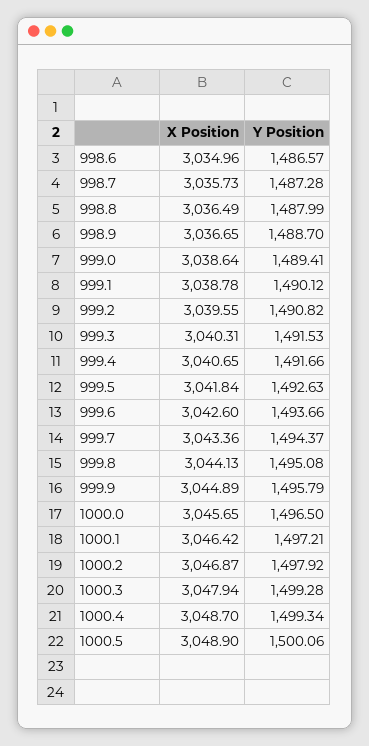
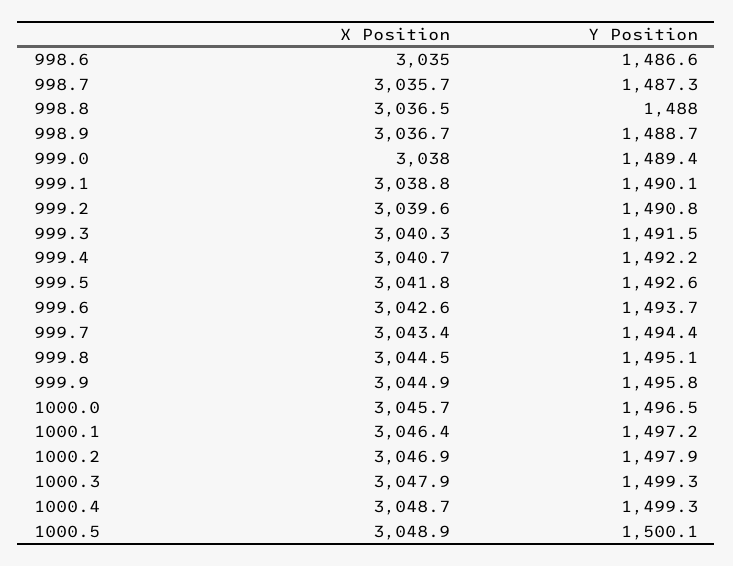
X Position, 999.0: 3038.64 -> 3038
Y Position, 999.4: 1491.66 -> 1492.2
X Position, 999.8: 3044.13 -> 3044.5

